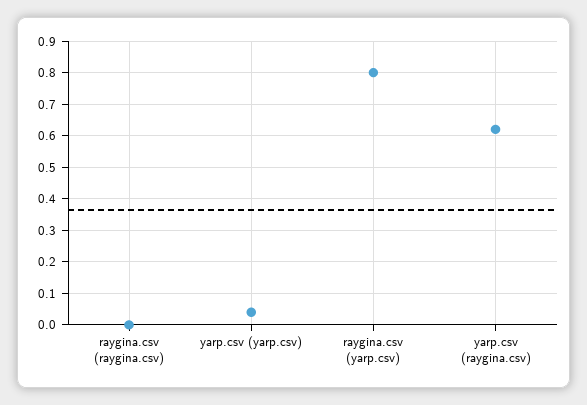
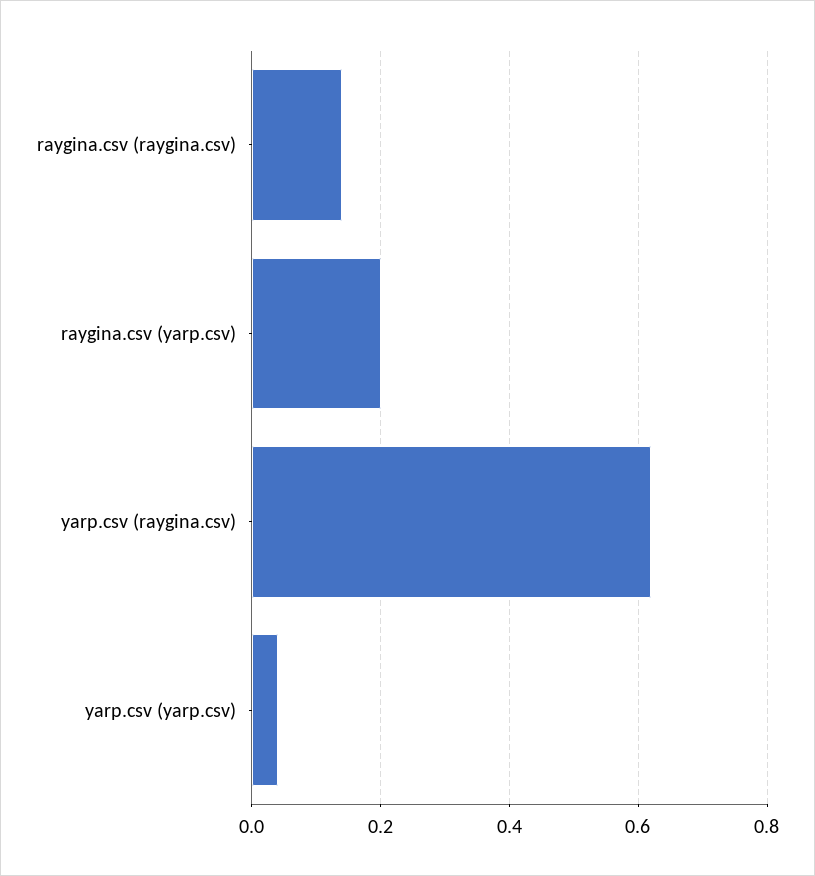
raygina.csv (raygina.csv): 0 -> 0.15
raygina.csv (yarp.csv): 0.8 -> 0.2

